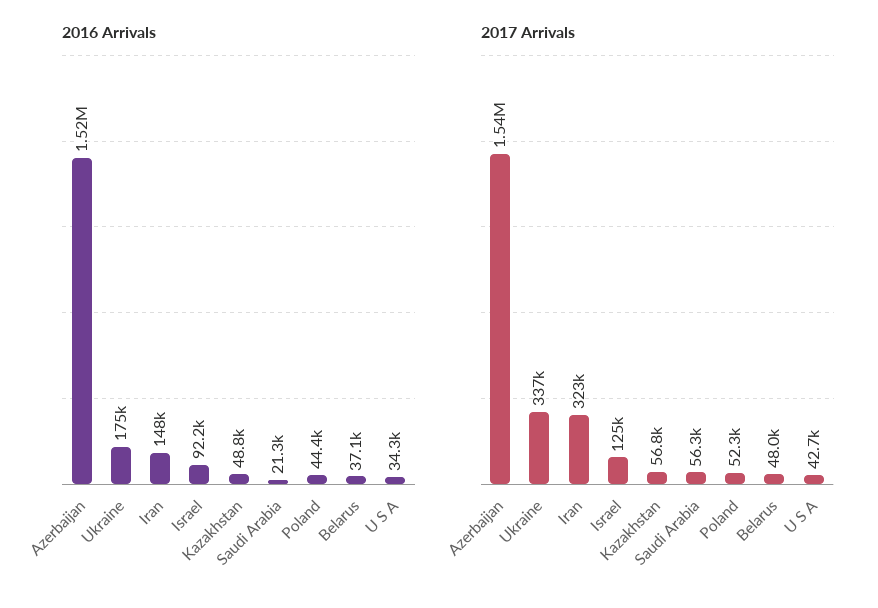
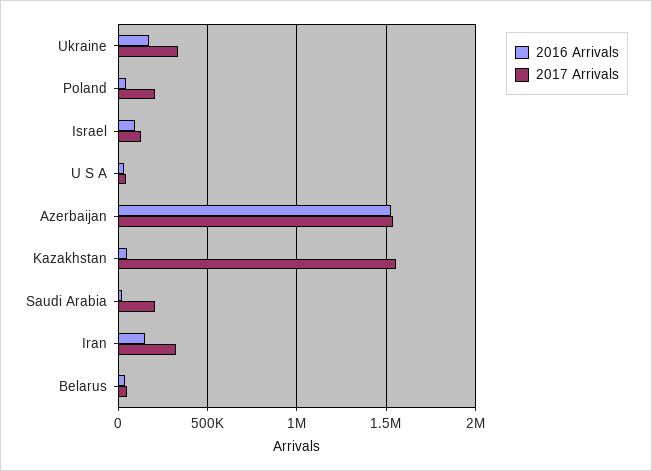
2017 Arrivals, Kazakhstan: 56800 -> 1550000
2017 Arrivals, Saudi Arabia: 56300 -> 200000
2017 Arrivals, Poland: 52300 -> 200000

